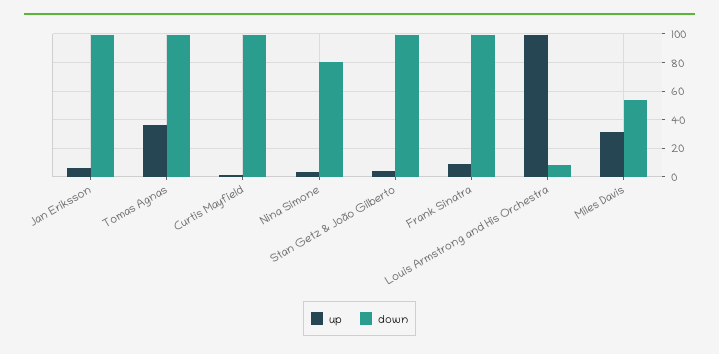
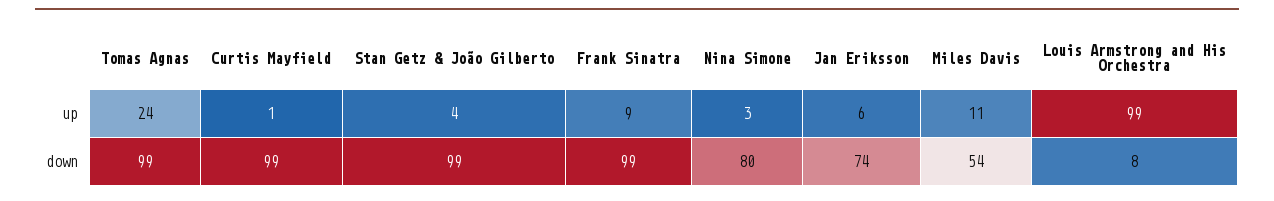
down, Jan Eriksson: 100 -> 74
up, Tomas Agnas: 35 -> 24
up, Miles Davis: 30 -> 11

